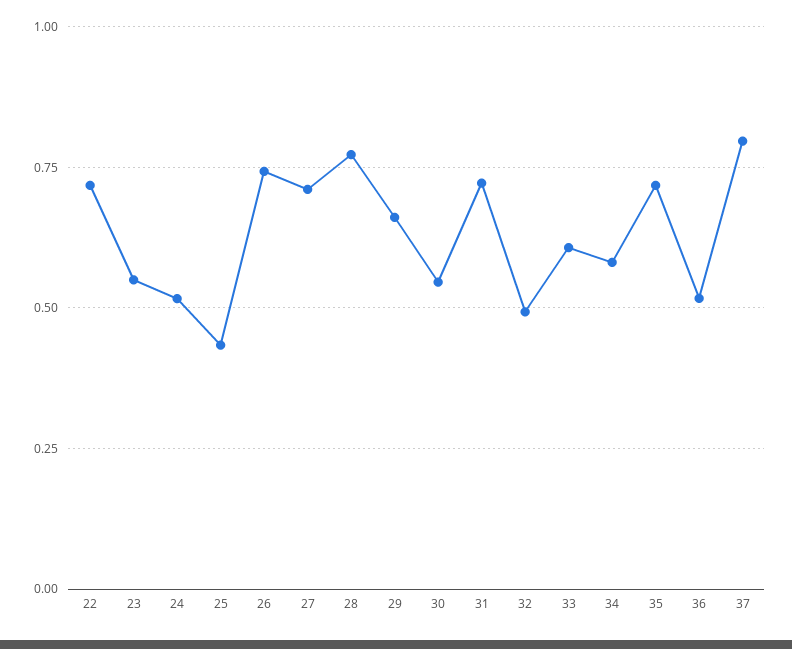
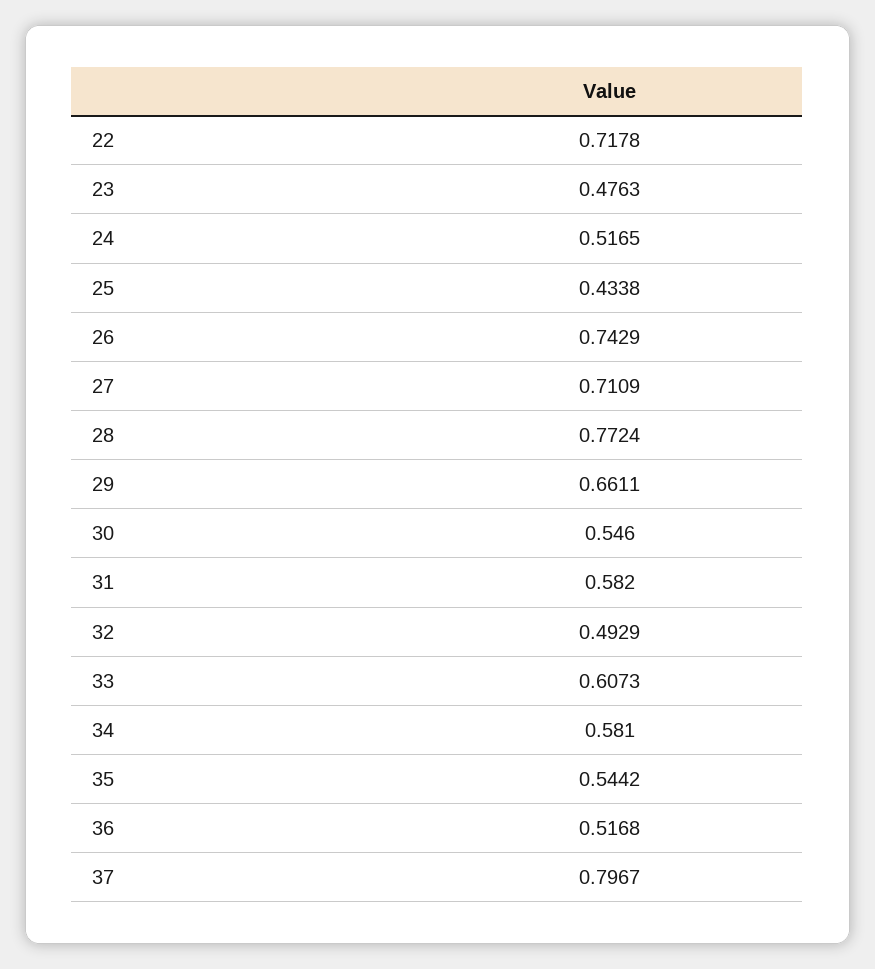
23: 0.55 -> 0.4763
31: 0.725 -> 0.582
35: 0.725 -> 0.5442

